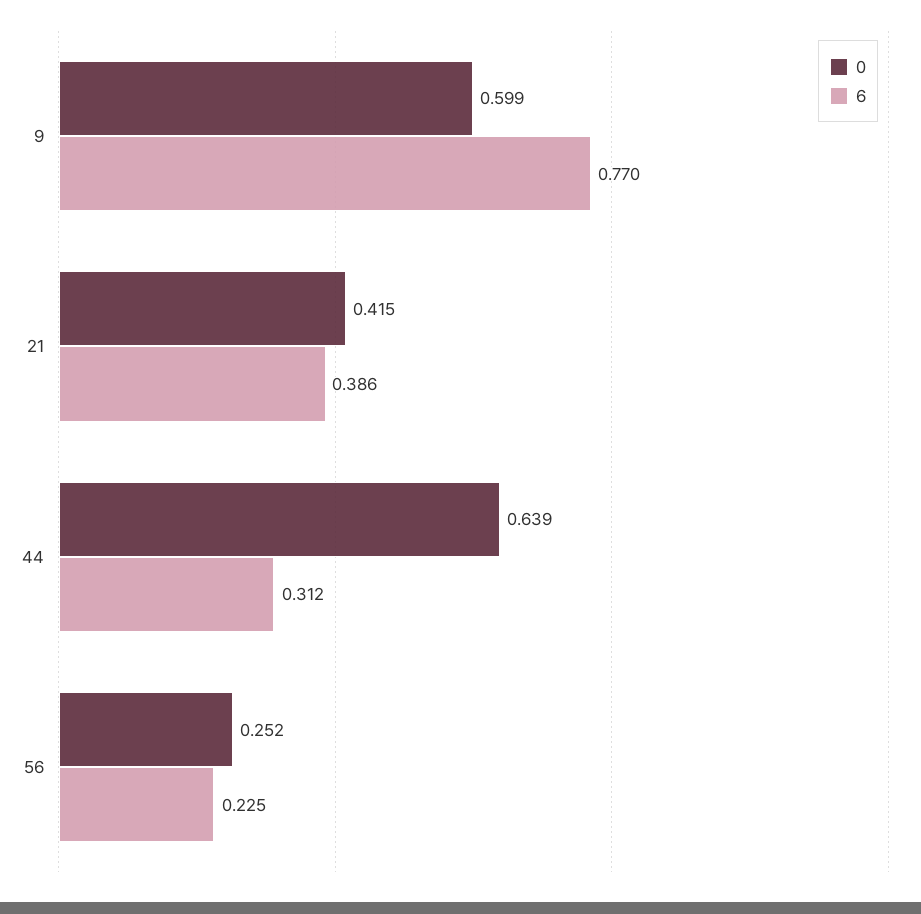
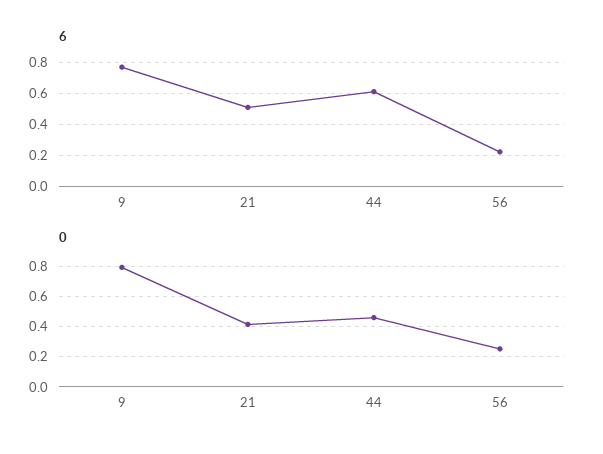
0, 9: 0.599 -> 0.8
6, 21: 0.386 -> 0.5
0, 44: 0.639 -> 0.45
6, 44: 0.312 -> 0.6

